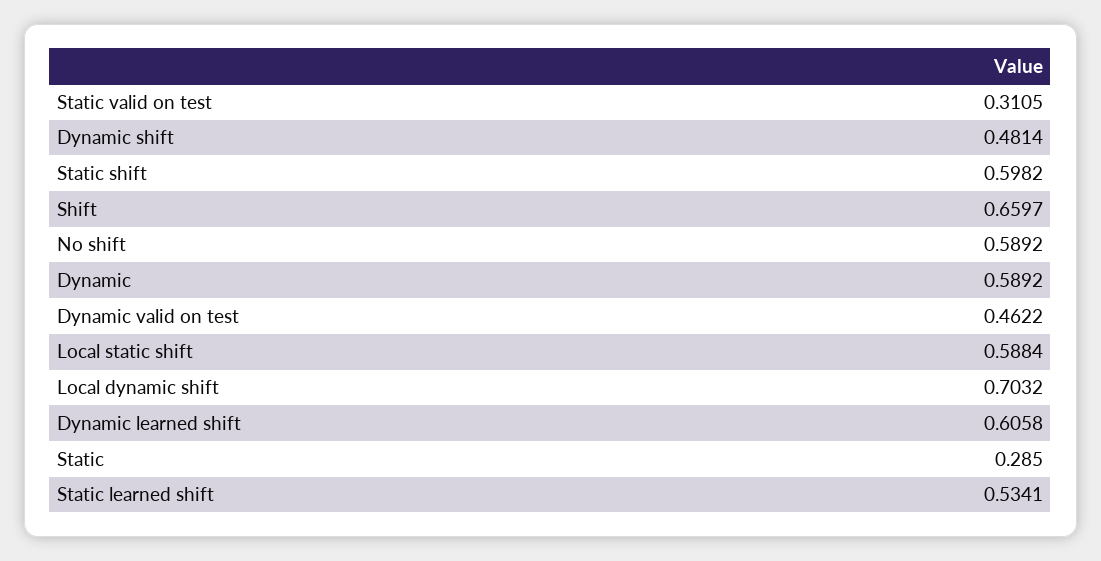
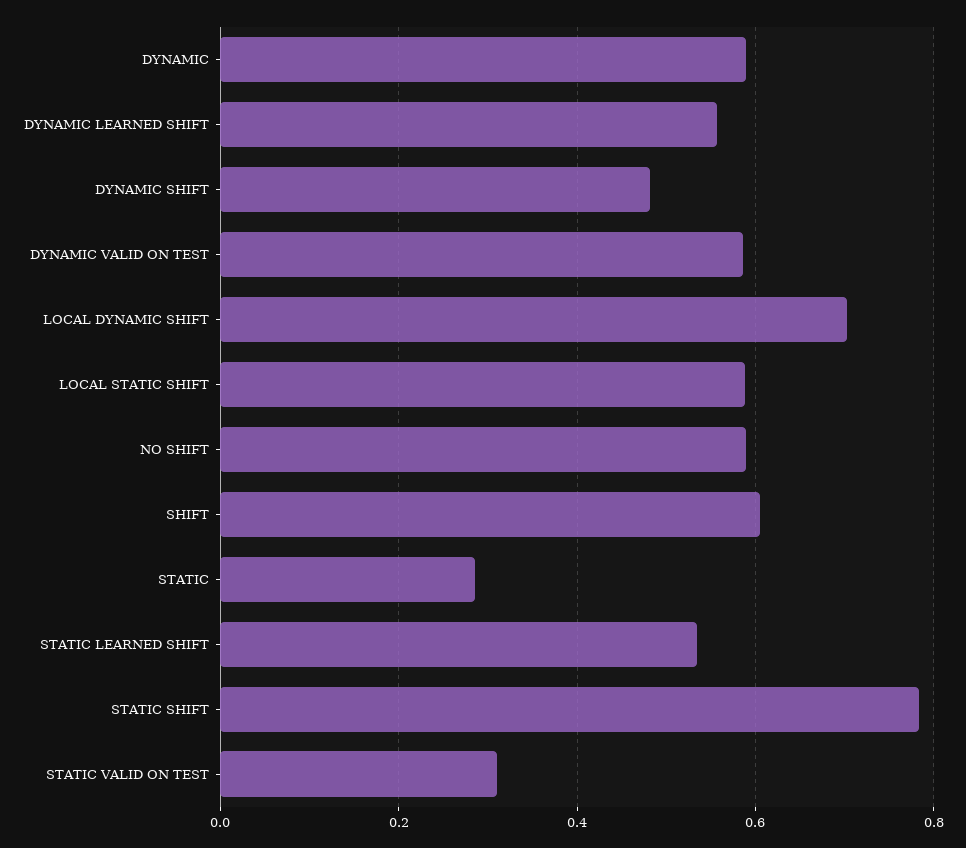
Static shift: 0.5982 -> 0.78
Shift: 0.6597 -> 0.6
Dynamic valid on test: 0.4622 -> 0.58
Dynamic learned shift: 0.6058 -> 0.56

